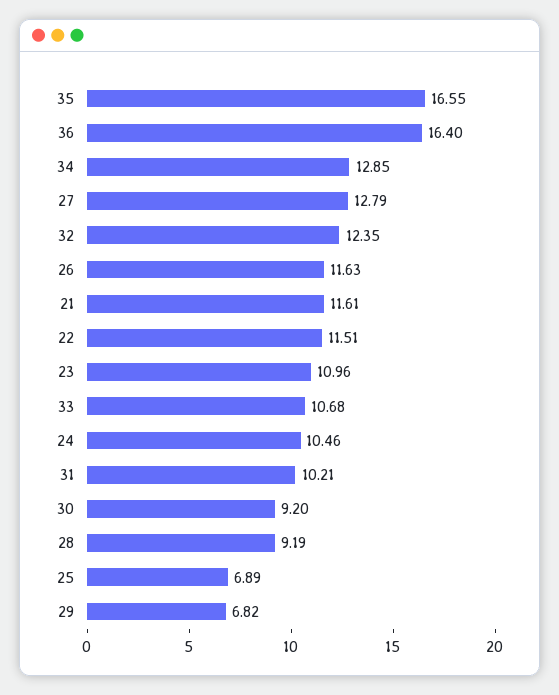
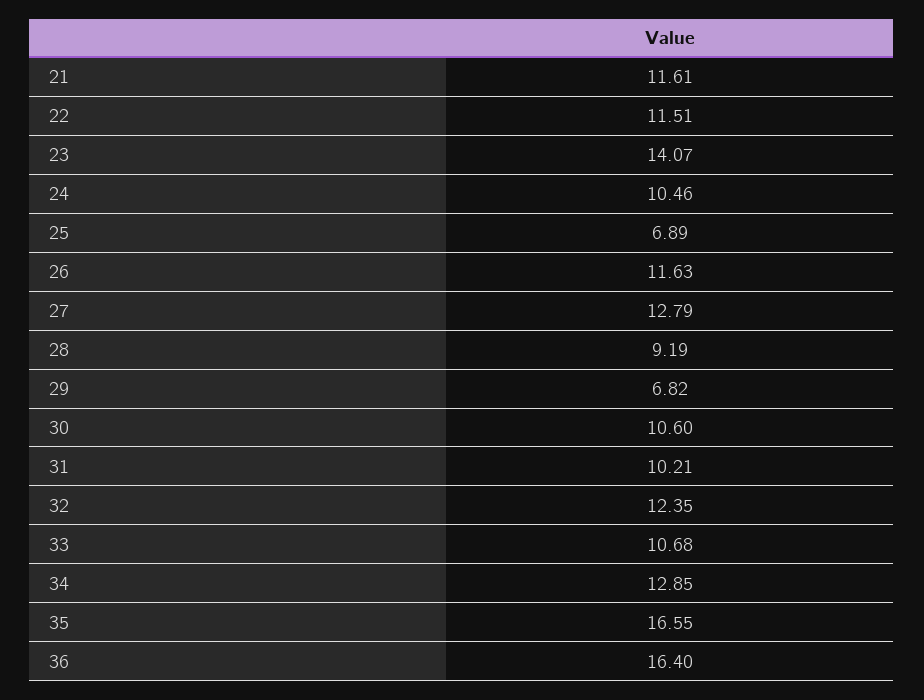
23: 10.96 -> 14.07
30: 9.2 -> 10.6

